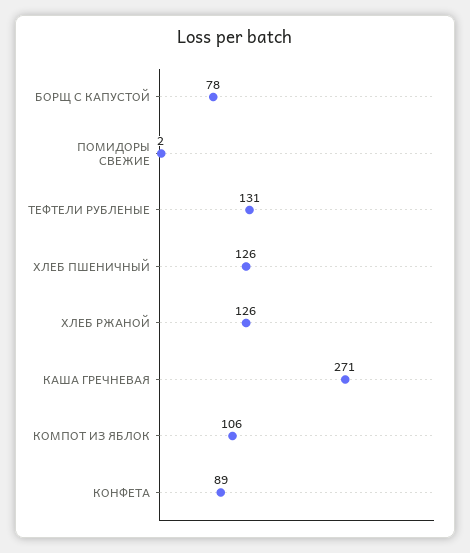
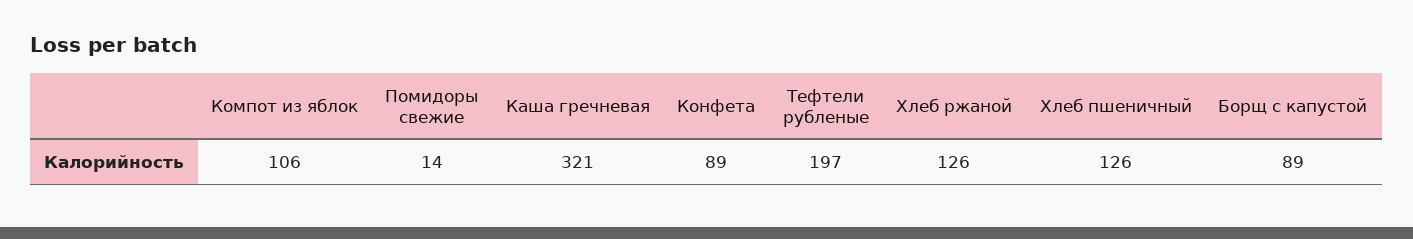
БОРЩ С КАПУСТОЙ: 78 -> 89
ПОМИДОРЫ СВЕЖИЕ: 2 -> 14
ТЕФТЕЛИ РУБЛЕНЫЕ: 131 -> 197
КАША ГРЕЧНЕВАЯ: 271 -> 321

